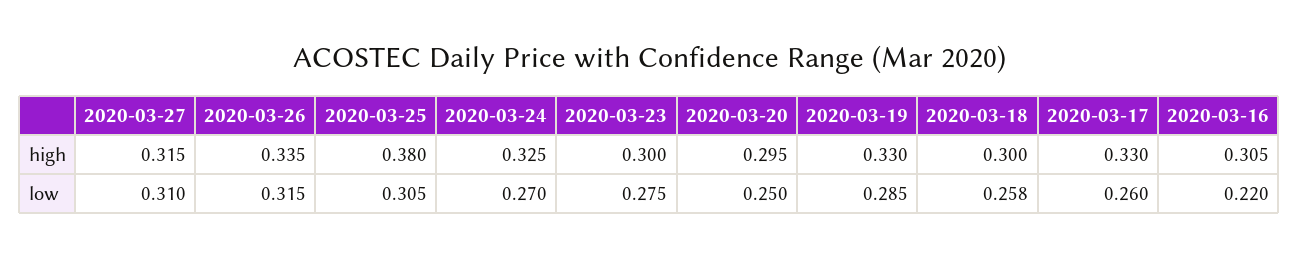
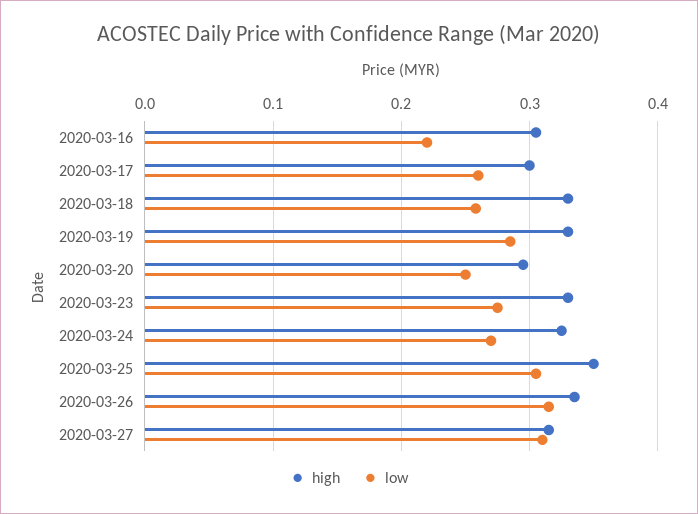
high, 2020-03-25: 0.38 -> 0.35
high, 2020-03-23: 0.3 -> 0.33
high, 2020-03-18: 0.3 -> 0.33
high, 2020-03-17: 0.33 -> 0.3

